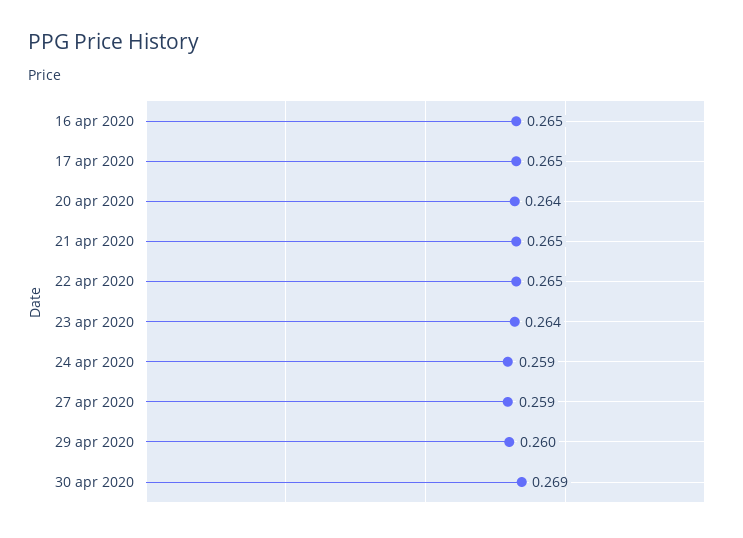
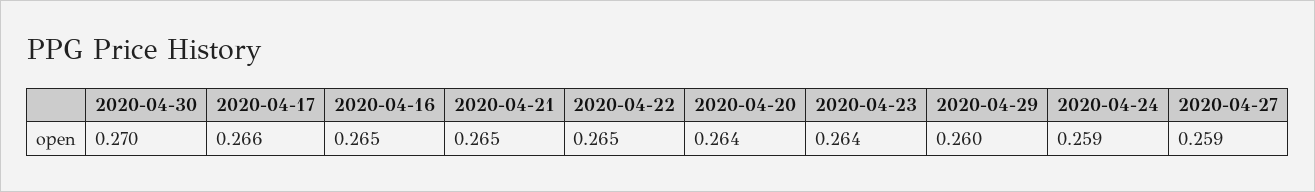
17 apr 2020: 0.265 -> 0.266
30 apr 2020: 0.269 -> 0.27

